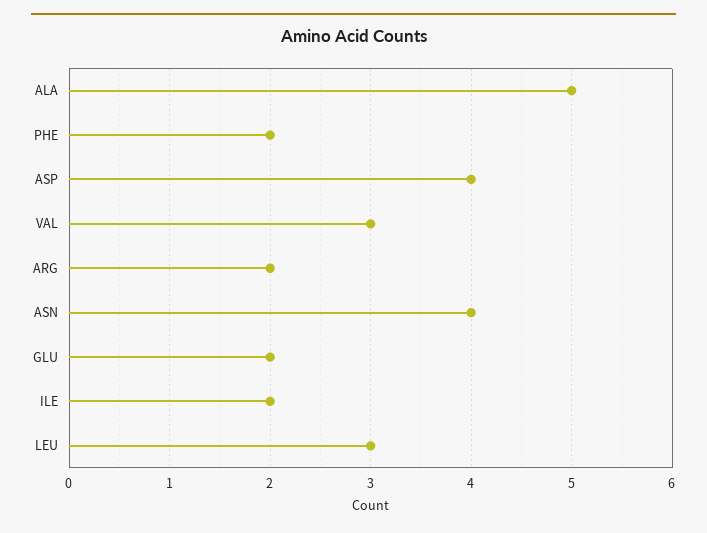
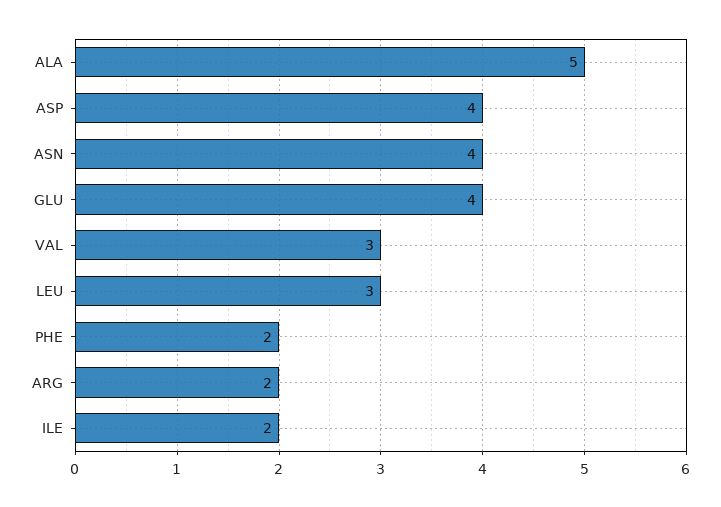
GLU: 2 -> 4

